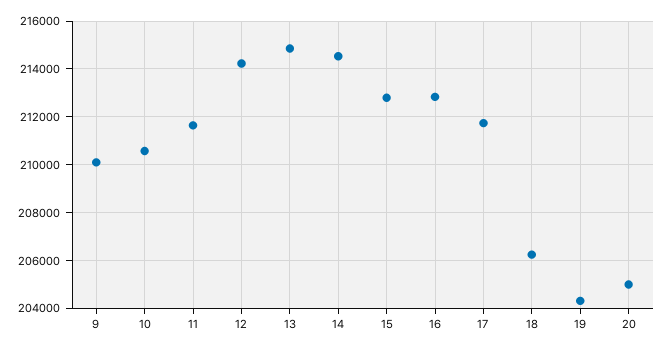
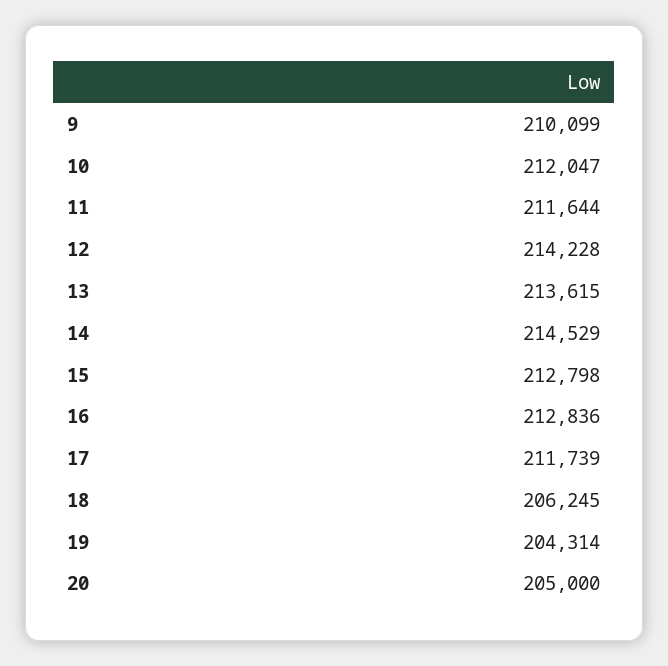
10: 210500 -> 212047
13: 215000 -> 213615

